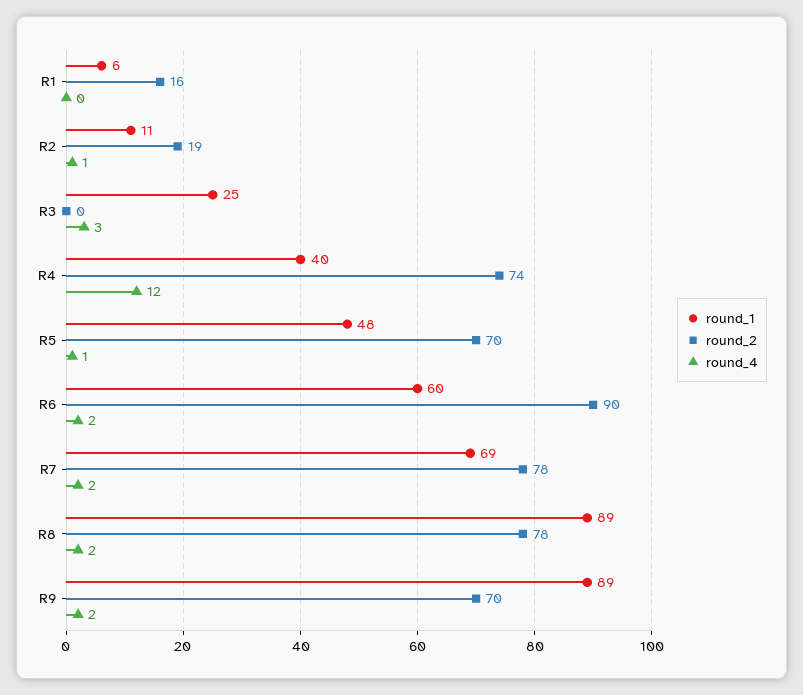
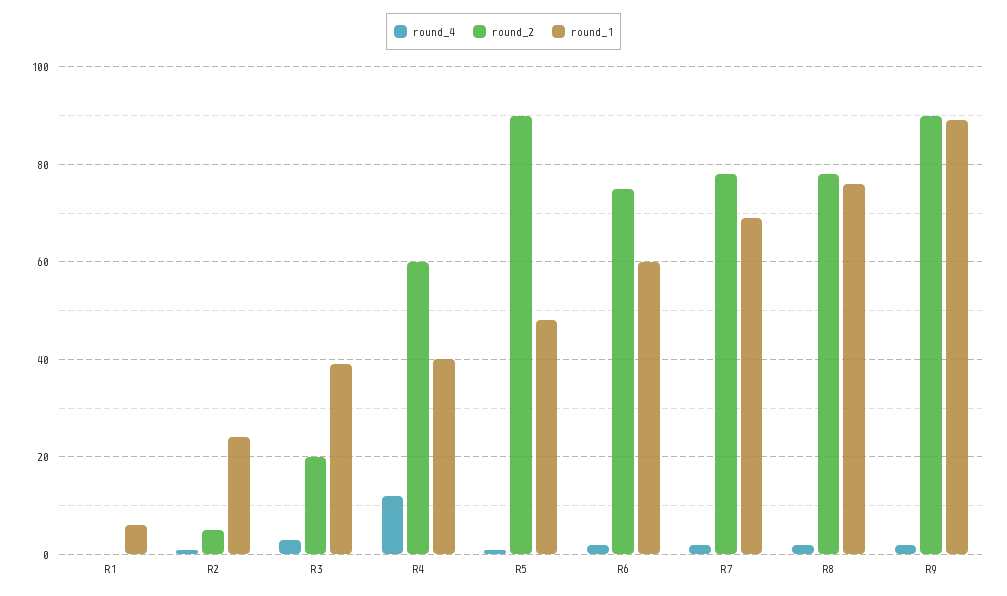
round_2, R1: 16 -> 0
round_1, R2: 11 -> 25
round_2, R2: 19 -> 5
round_1, R3: 25 -> 40
round_2, R3: 0 -> 20
round_2, R4: 74 -> 60
round_2, R5: 70 -> 90
round_2, R6: 90 -> 75
round_1, R8: 89 -> 75
round_2, R9: 70 -> 90

